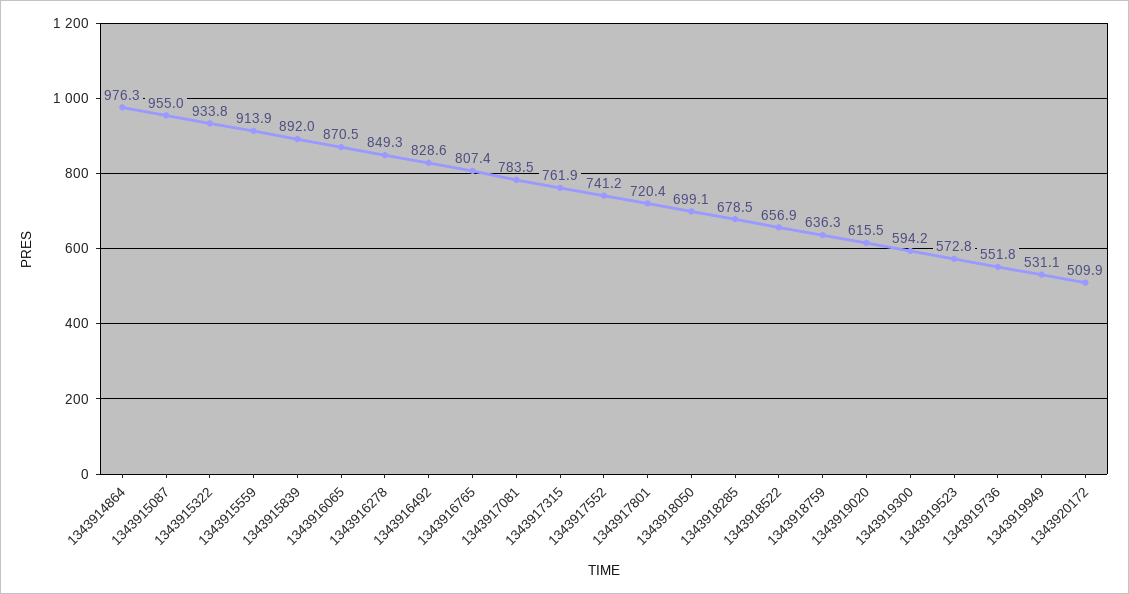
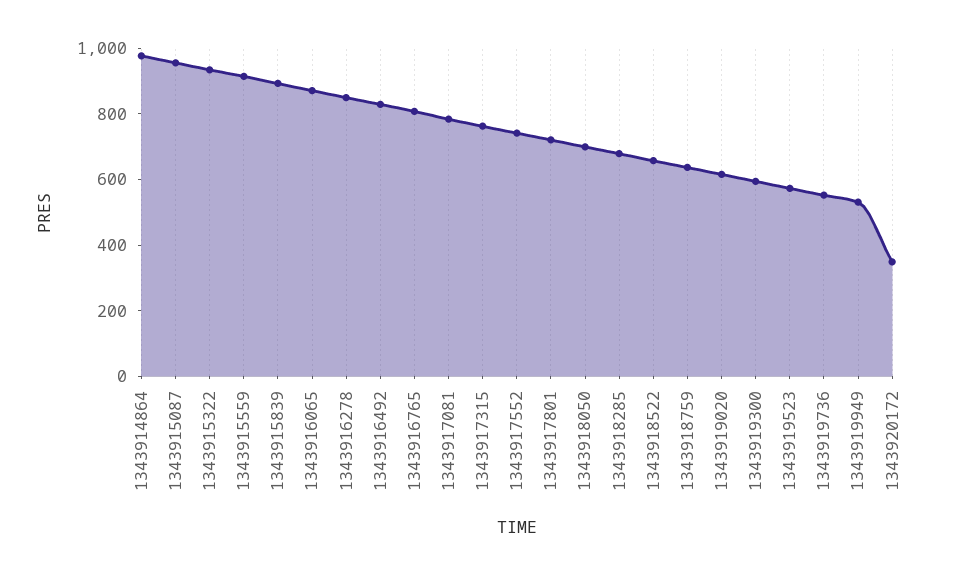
1343920172: 509.9 -> 350

